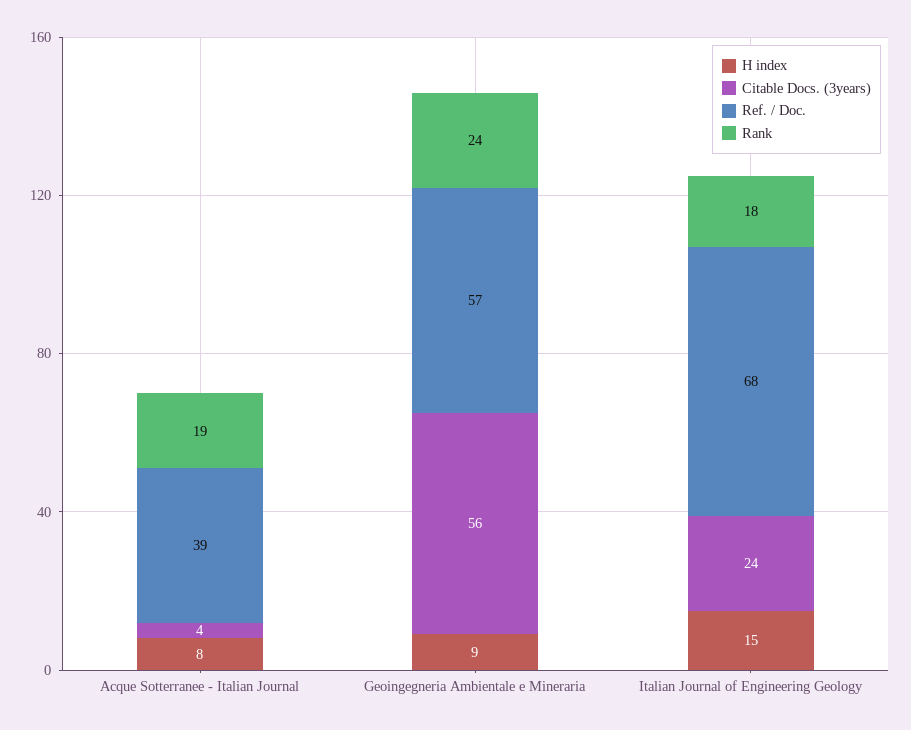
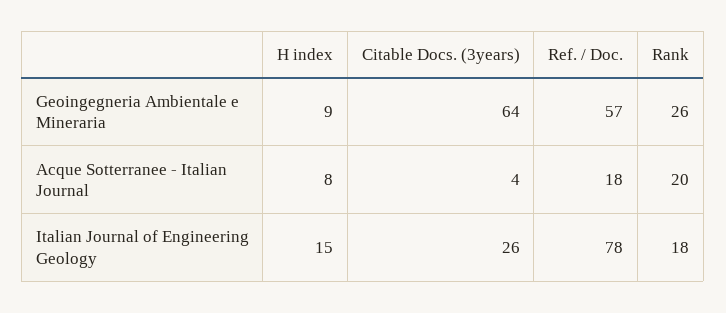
Ref. / Doc., Acque Sotterranee - Italian Journal: 39 -> 18
Rank, Acque Sotterranee - Italian Journal: 19 -> 20
Citable Docs. (3years), Geoingegneria Ambientale e Mineraria: 56 -> 64
Rank, Geoingegneria Ambientale e Mineraria: 24 -> 26
Citable Docs. (3years), Italian Journal of Engineering Geology: 24 -> 26
Ref. / Doc., Italian Journal of Engineering Geology: 68 -> 78

